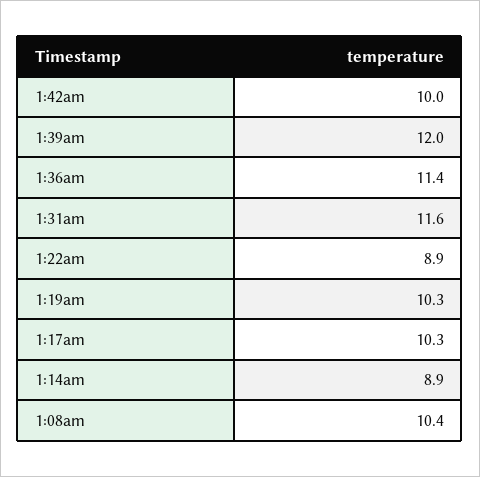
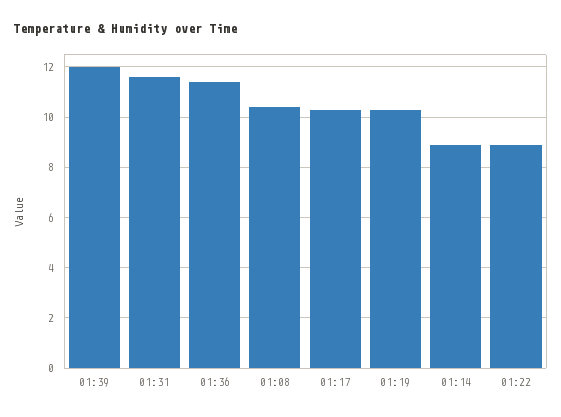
1:42am: 10 -> none

